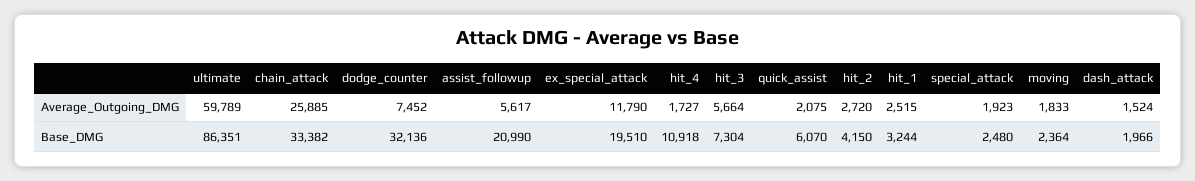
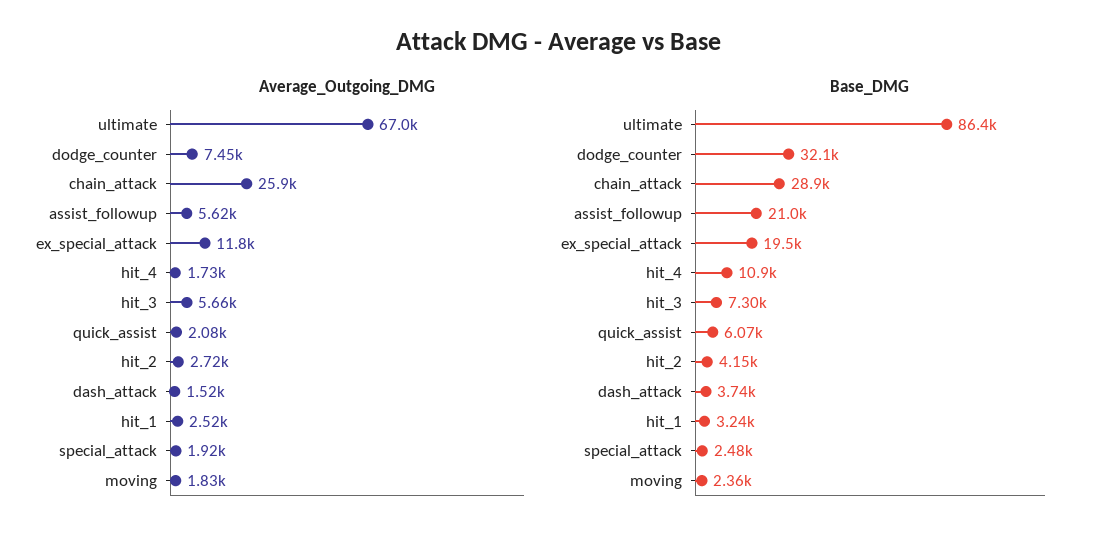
Average_Outgoing_DMG, ultimate: 59789 -> 67000
Base_DMG, chain_attack: 33382 -> 28900
Base_DMG, dash_attack: 1966 -> 3740

